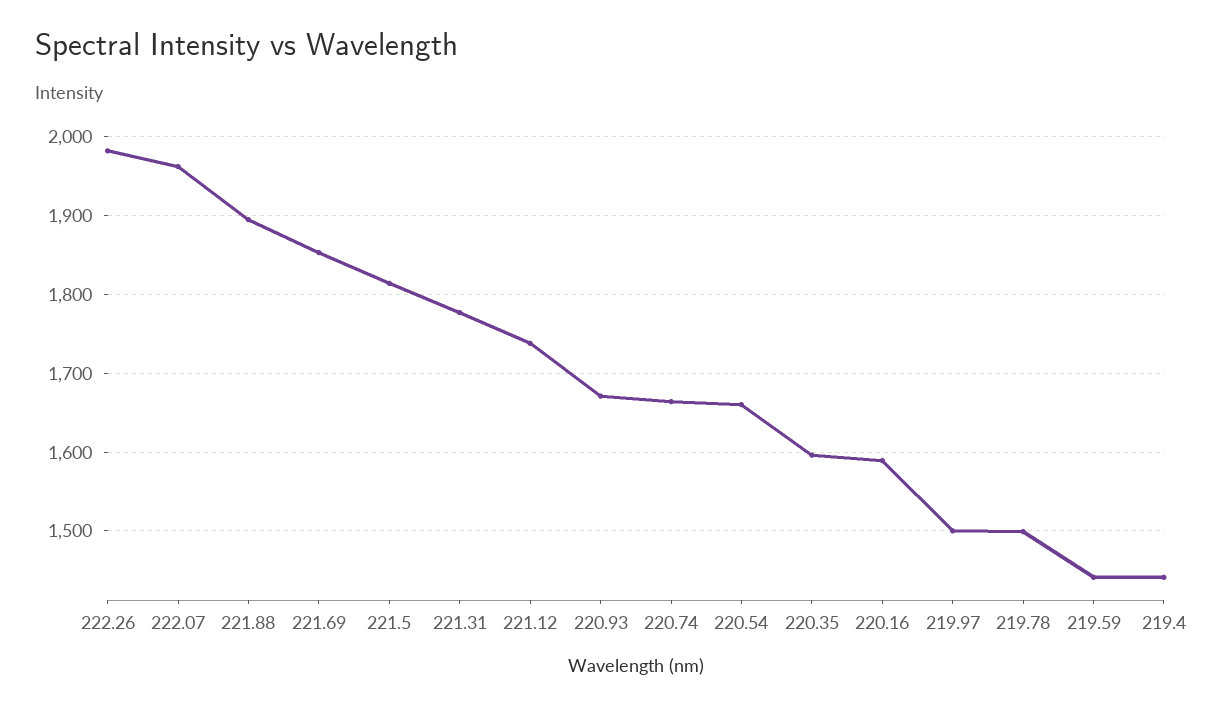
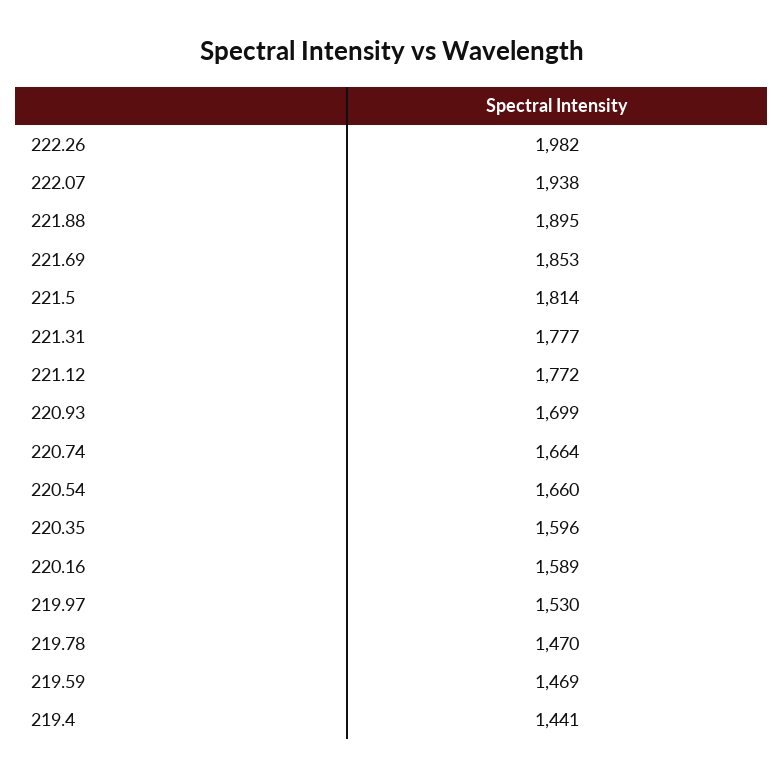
222.07: 1960 -> 1938
221.12: 1740 -> 1772
220.93: 1670 -> 1699
219.97: 1500 -> 1530
219.78: 1500 -> 1470
219.59: 1440 -> 1469

